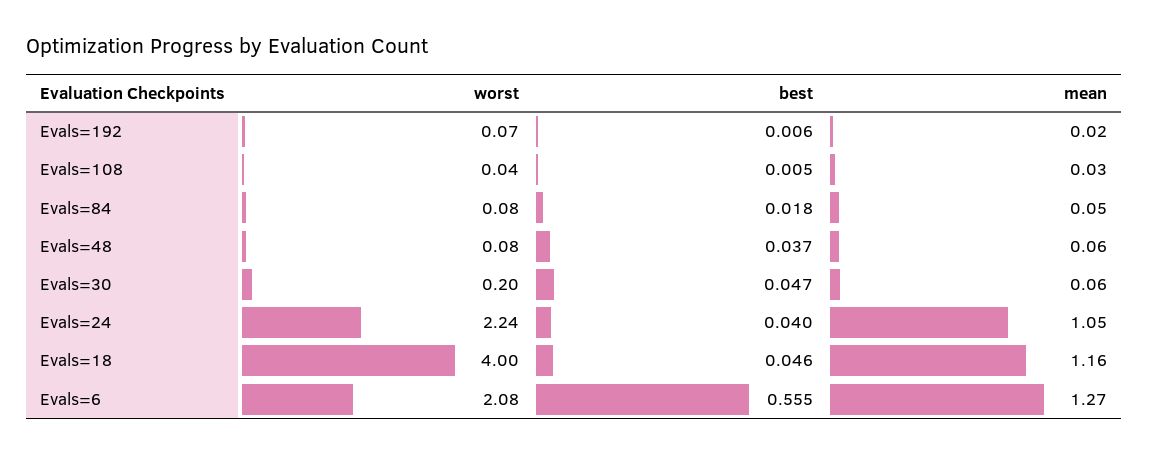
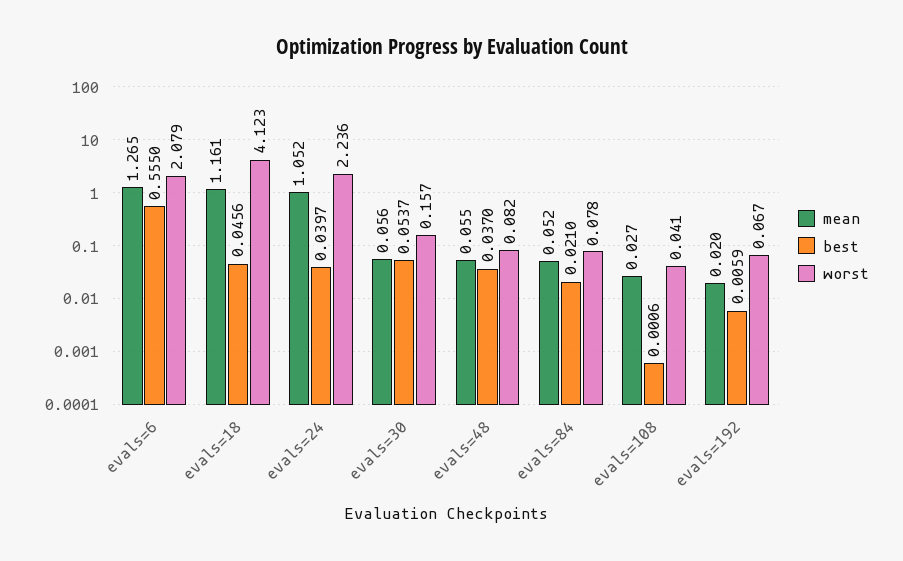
best, Evals=108: 0.005 -> 0.0006
best, Evals=84: 0.018 -> 0.021
worst, Evals=30: 0.2 -> 0.157
best, Evals=30: 0.047 -> 0.0537
worst, Evals=18: 4 -> 4.123

